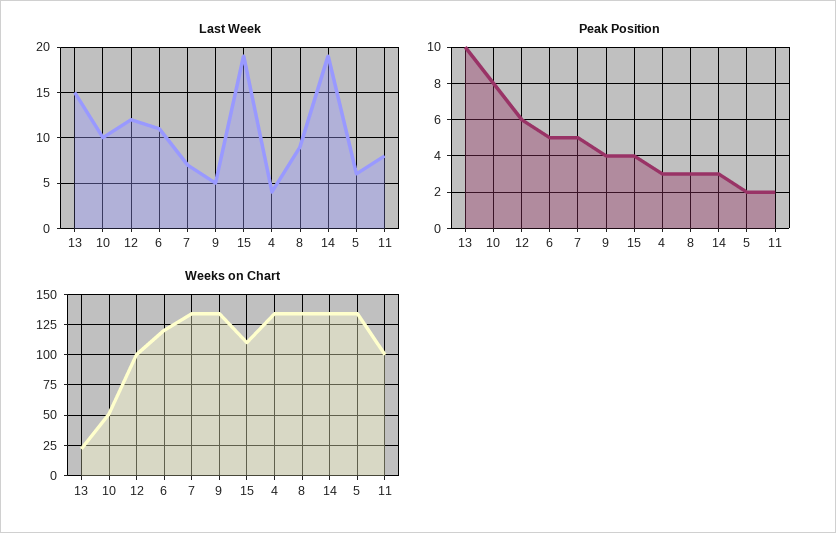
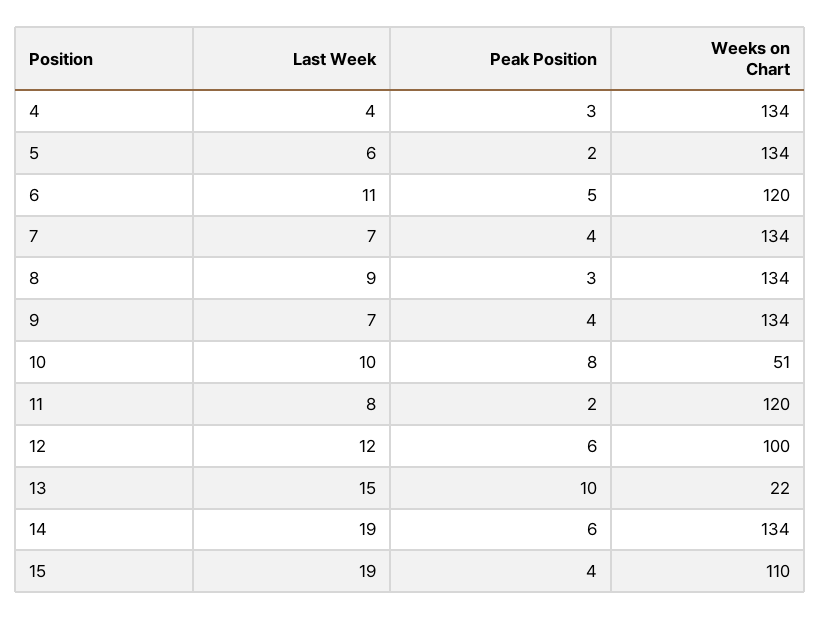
Last Week, 9: 5 -> 7
Peak Position, 7: 5 -> 4
Peak Position, 14: 3 -> 6
Weeks on Chart, 11: 100 -> 120

